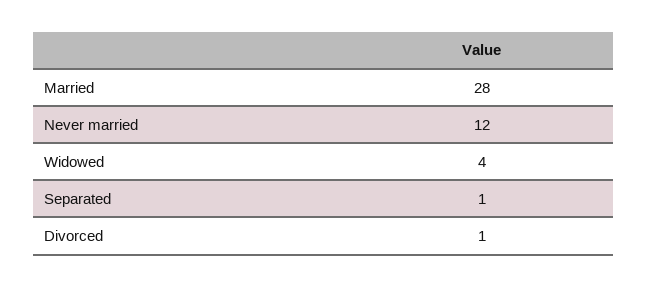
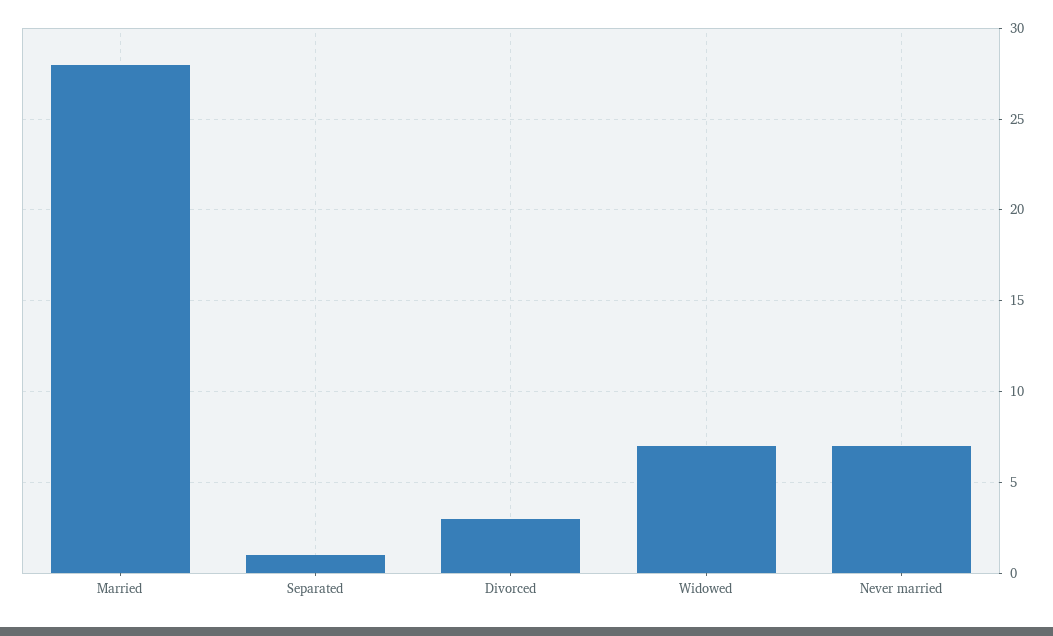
Never married: 12 -> 7
Widowed: 4 -> 7
Divorced: 1 -> 3

